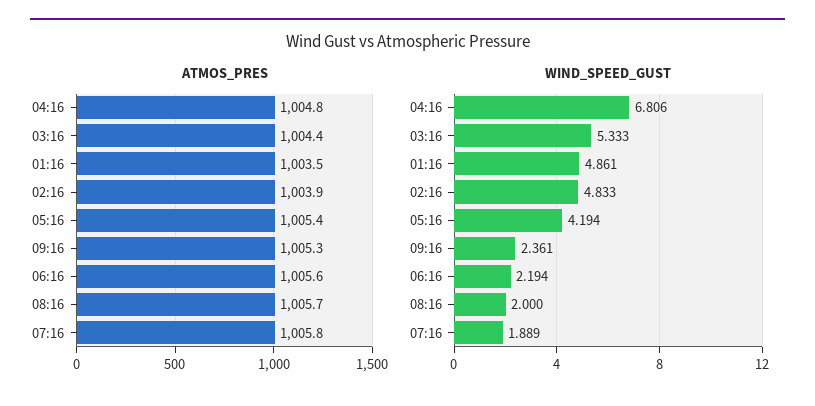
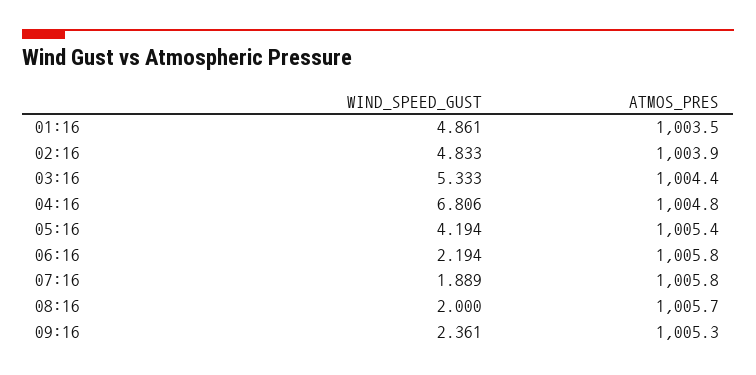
ATMOS_PRES, 06:16: 1005.6 -> 1005.8

